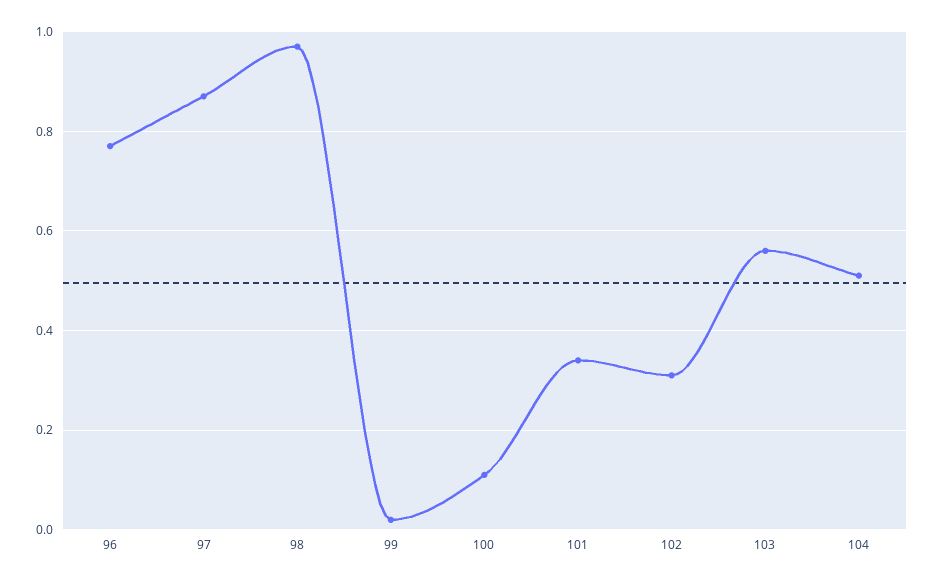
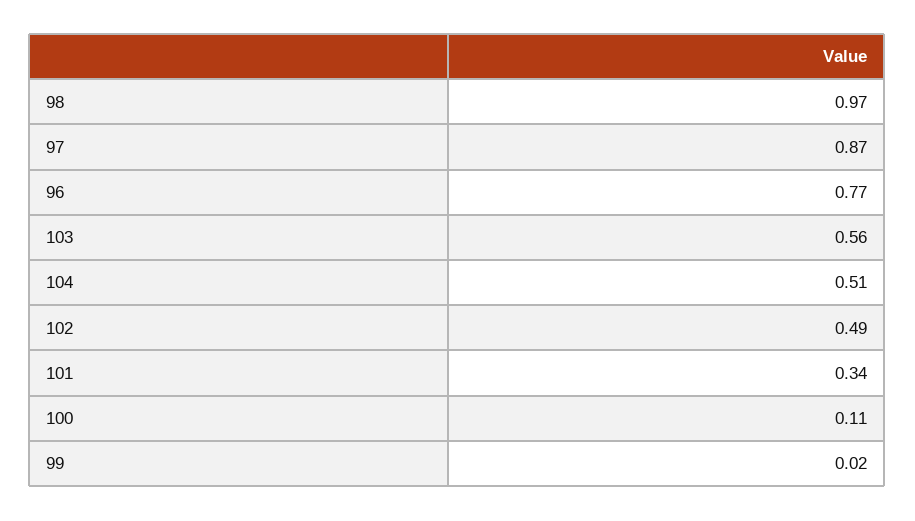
102: 0.3 -> 0.49

